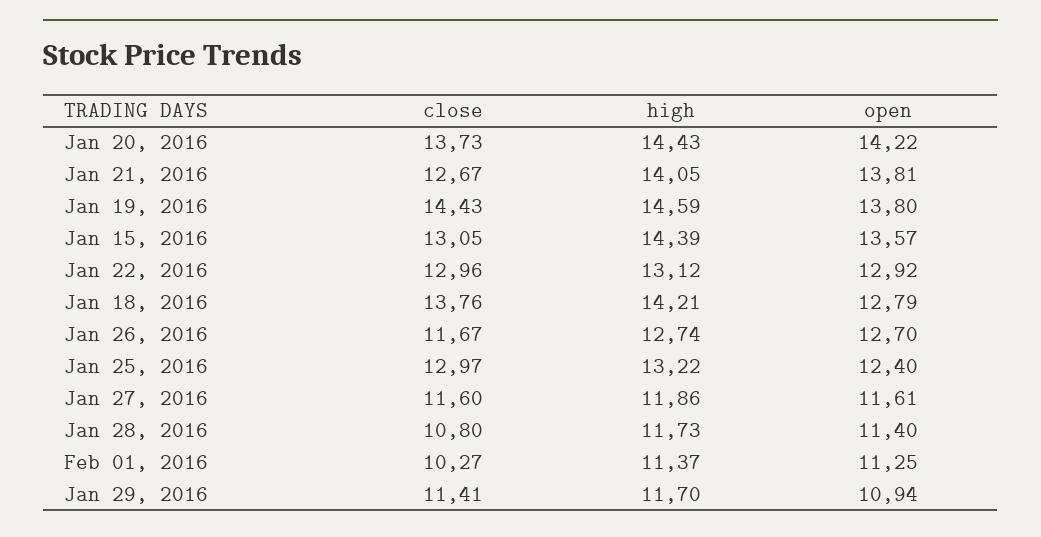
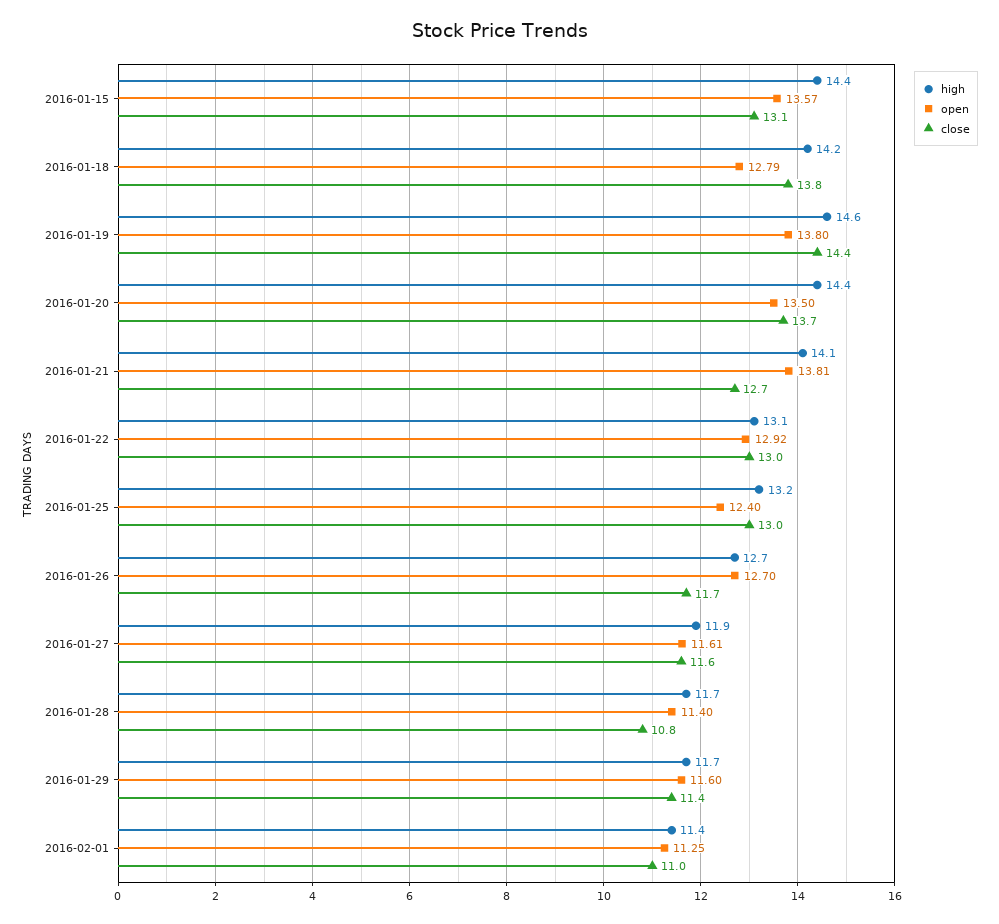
open, Jan 20, 2016: 14.22 -> 13.5
close, Feb 01, 2016: 10.27 -> 11
open, Jan 29, 2016: 10.94 -> 11.6

